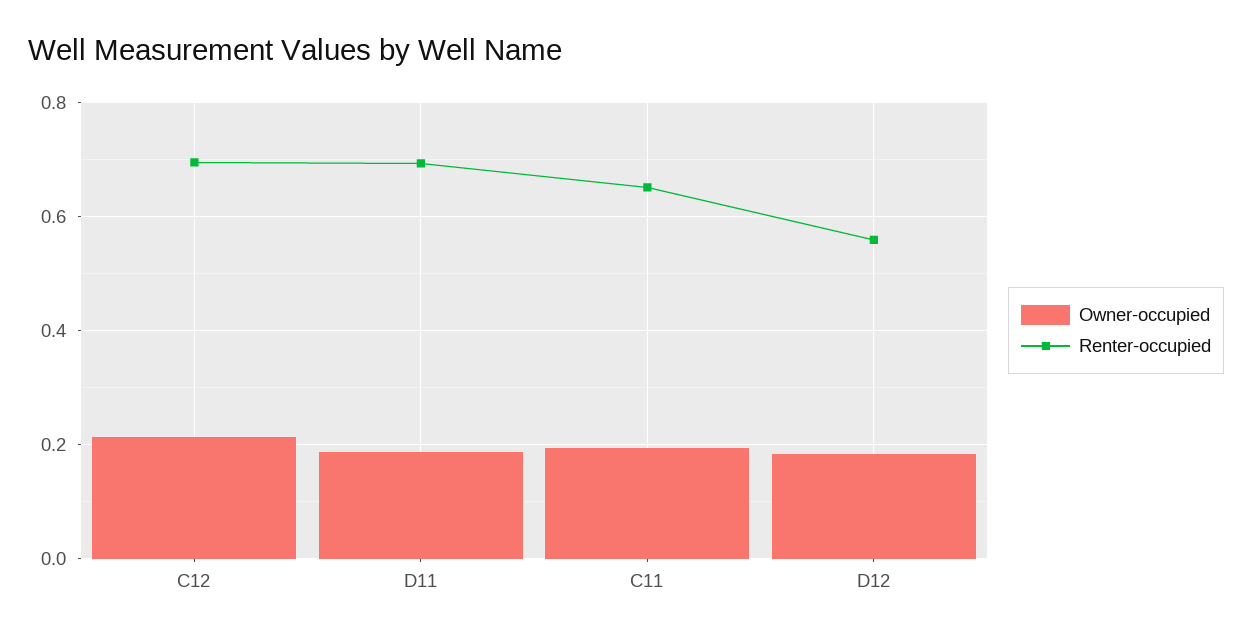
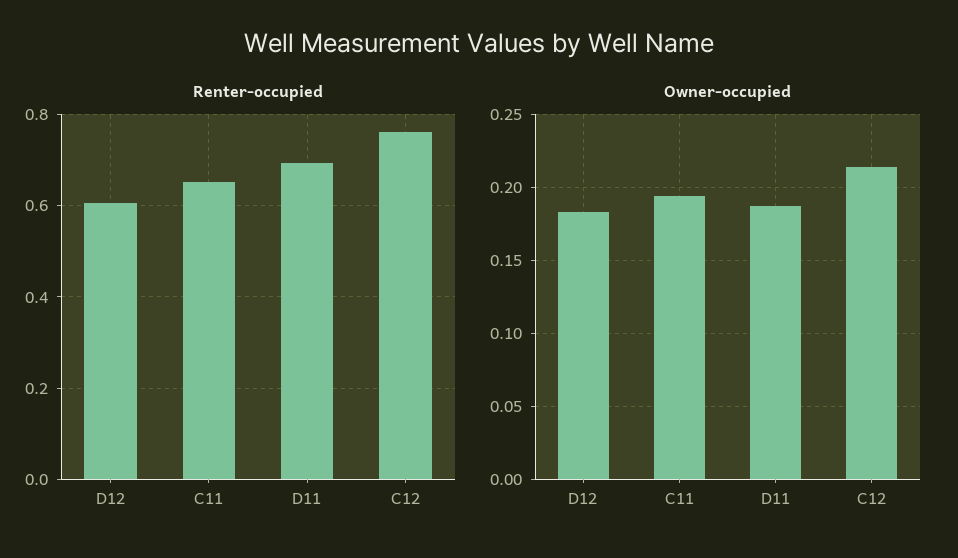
Renter-occupied, C12: 0.7 -> 0.76
Renter-occupied, D12: 0.56 -> 0.6

